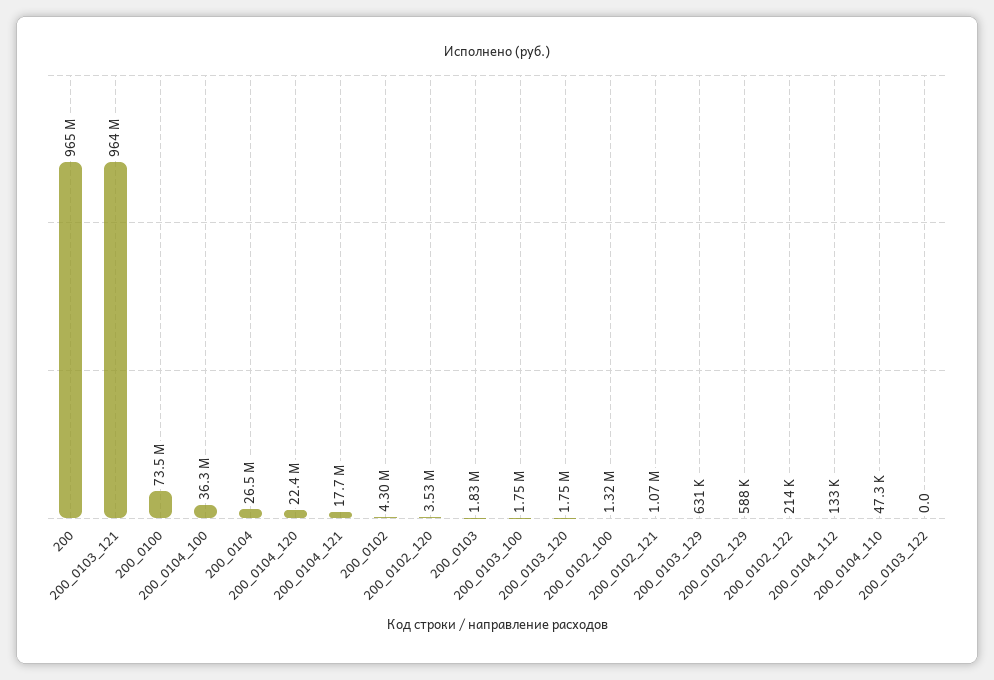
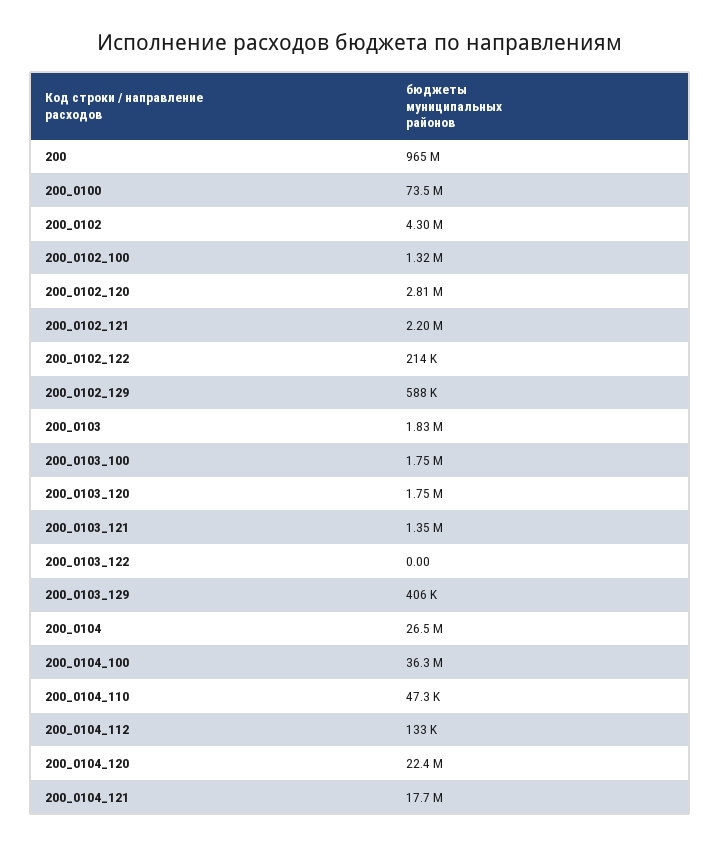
200_0103_121: 964000000 -> 1350000
200_0102_120: 3530000 -> 2810000
200_0102_121: 1070000 -> 2200000
200_0103_129: 631000 -> 406000

